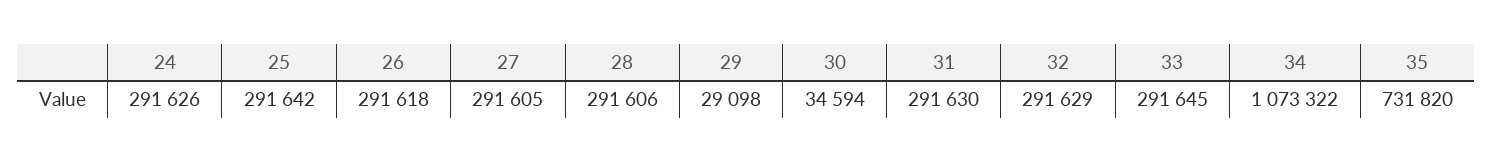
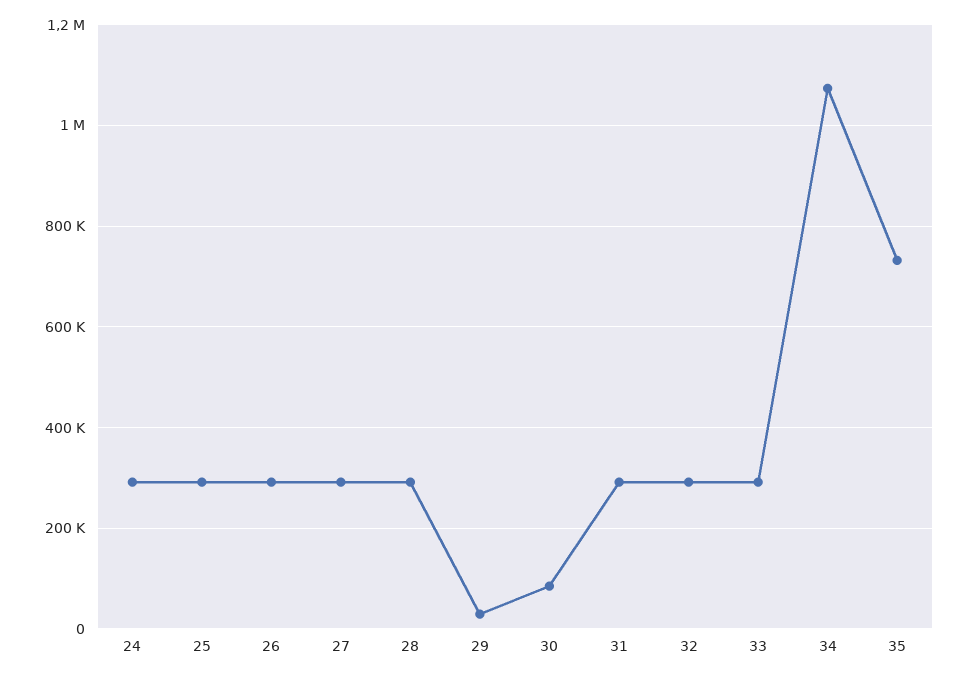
30: 34594 -> 80000

